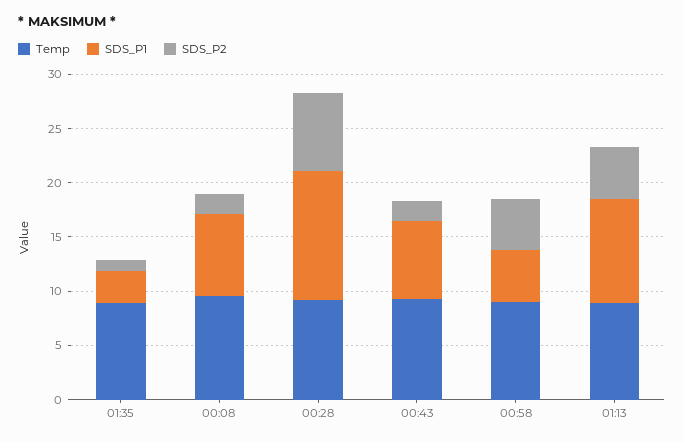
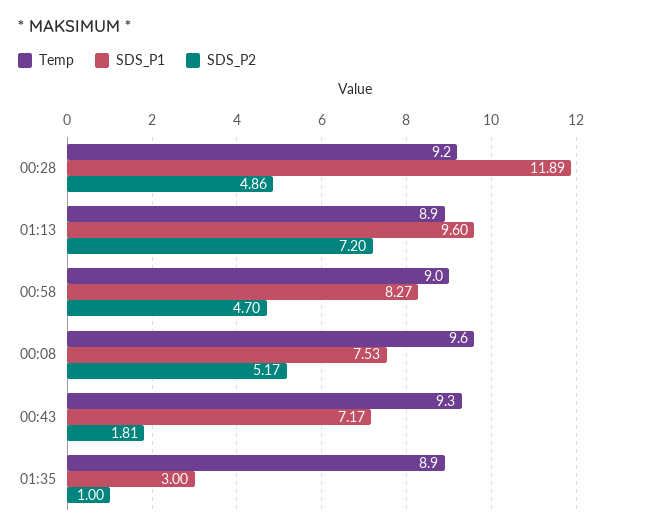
SDS_P2, 00:08: 2 -> 5.17
SDS_P2, 00:28: 7 -> 4.86
SDS_P1, 00:58: 5 -> 8.27
SDS_P2, 01:13: 5 -> 7.2

